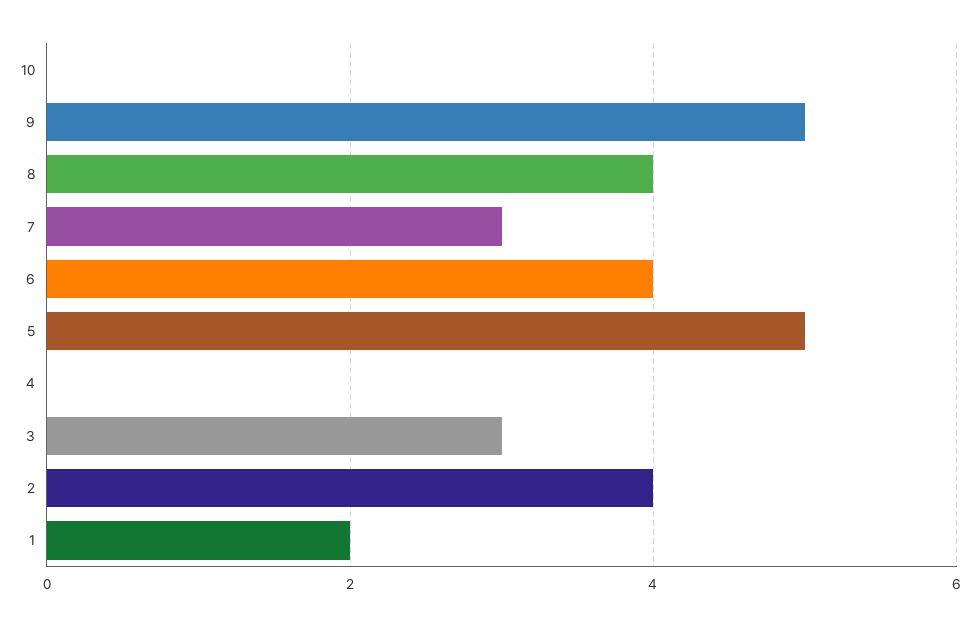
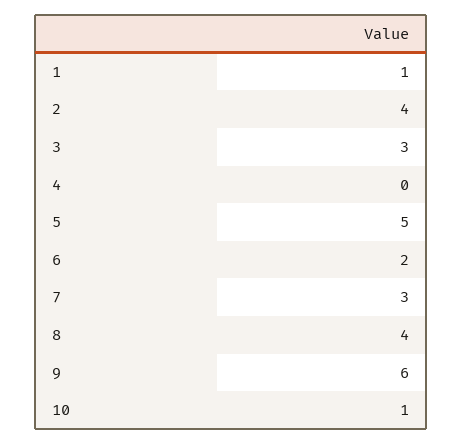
10: 0 -> 1
9: 5 -> 6
6: 4 -> 2
1: 2 -> 1

